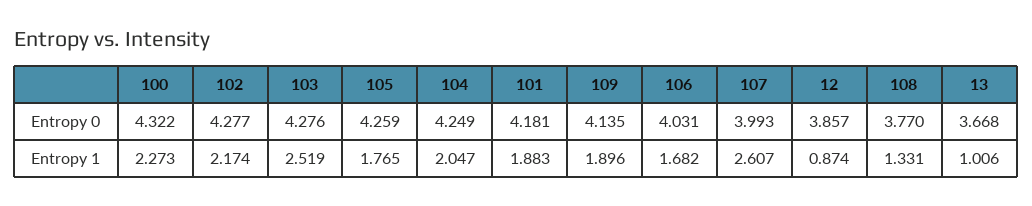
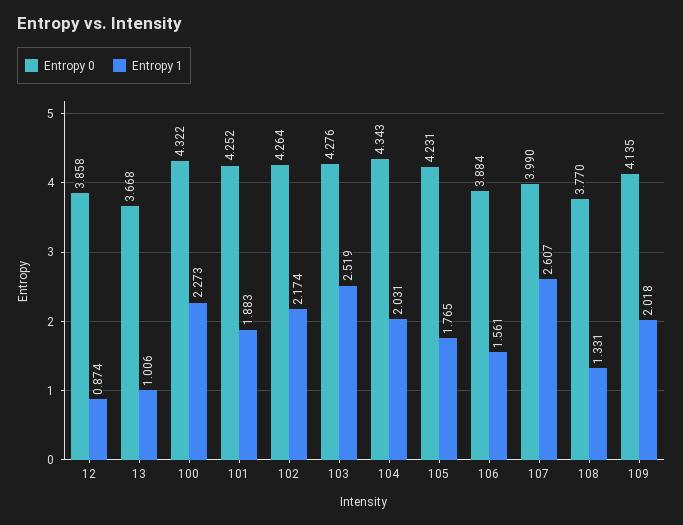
Entropy 0, 102: 4.277 -> 4.264
Entropy 0, 105: 4.259 -> 4.231
Entropy 0, 104: 4.249 -> 4.343
Entropy 0, 101: 4.181 -> 4.252
Entropy 0, 106: 4.031 -> 3.884
Entropy 0, 107: 3.993 -> 3.99
Entropy 0, 12: 3.857 -> 3.858
Entropy 1, 104: 2.047 -> 2.031
Entropy 1, 109: 1.896 -> 2.018
Entropy 1, 106: 1.682 -> 1.561

